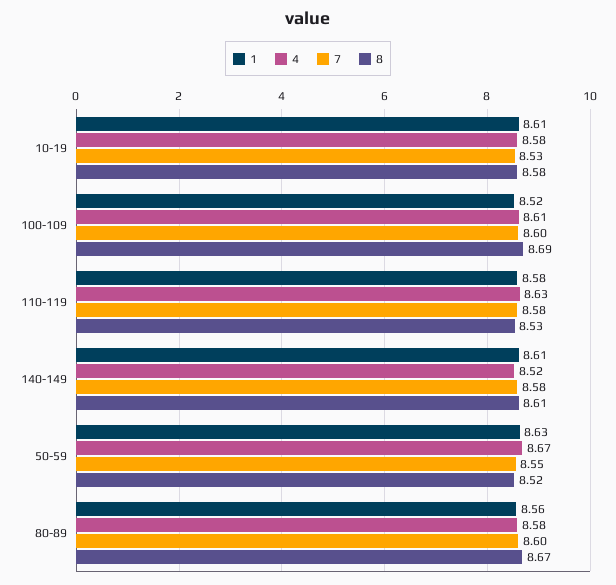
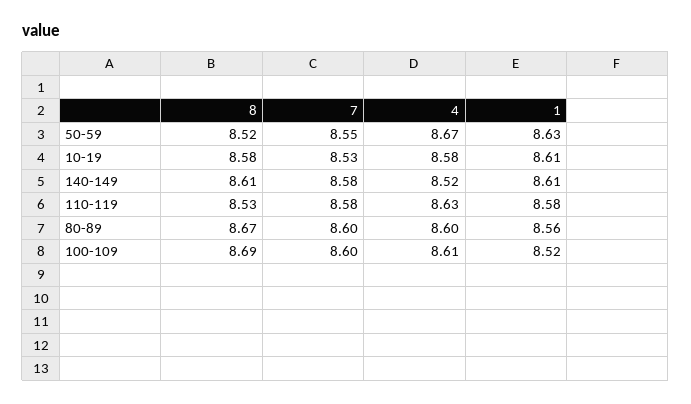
4, 80-89: 8.58 -> 8.6

